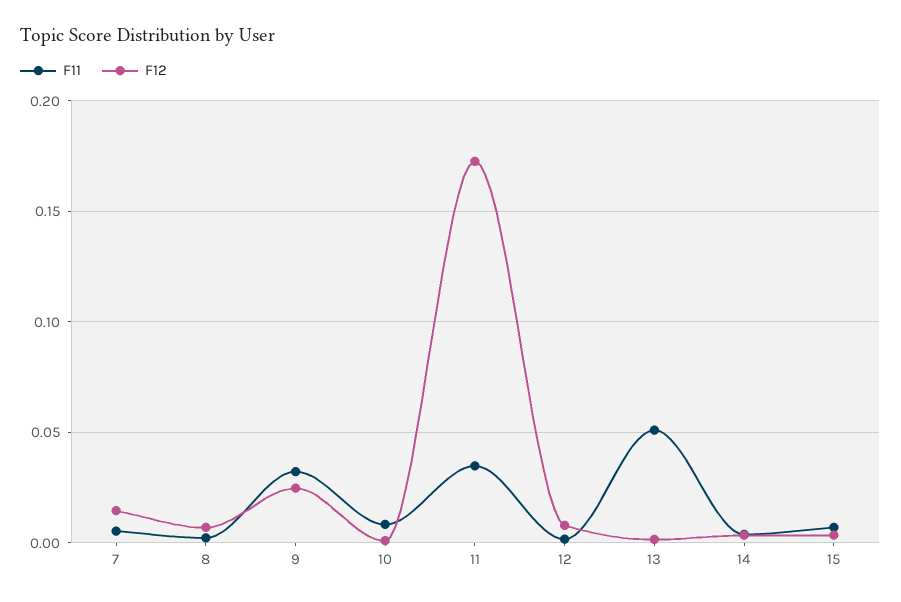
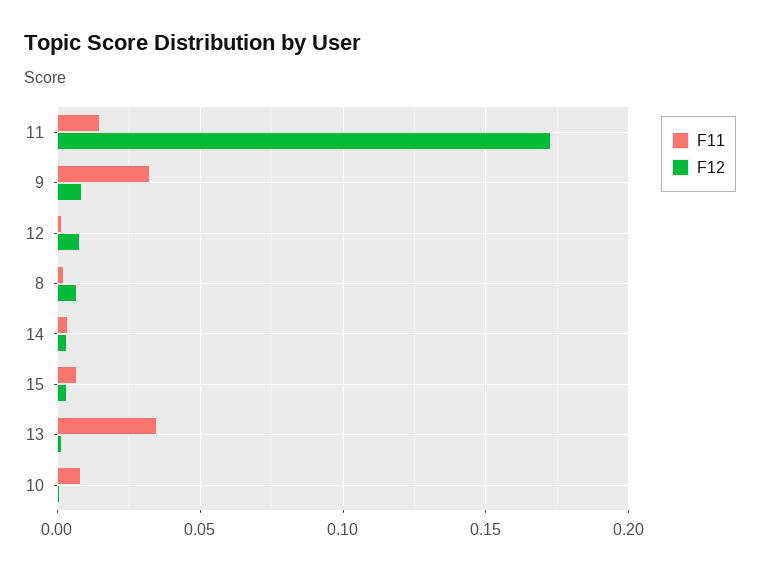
F11, 7: 0.005 -> none
F12, 7: 0.015 -> none
F12, 9: 0.025 -> 0.01
F11, 11: 0.035 -> 0.015
F11, 13: 0.05 -> 0.035

